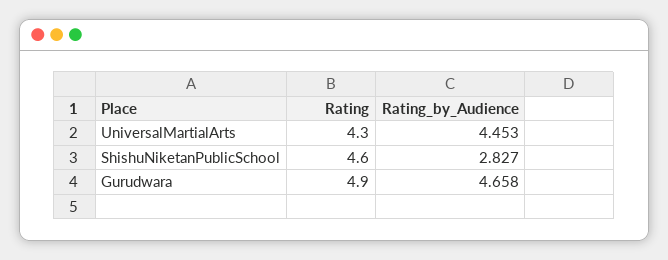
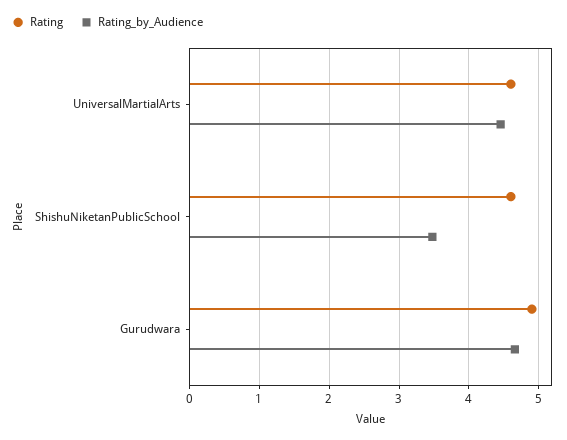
Rating, UniversalMartialArts: 4.3 -> 4.6
Rating_by_Audience, ShishuNiketanPublicSchool: 2.827 -> 3.5

